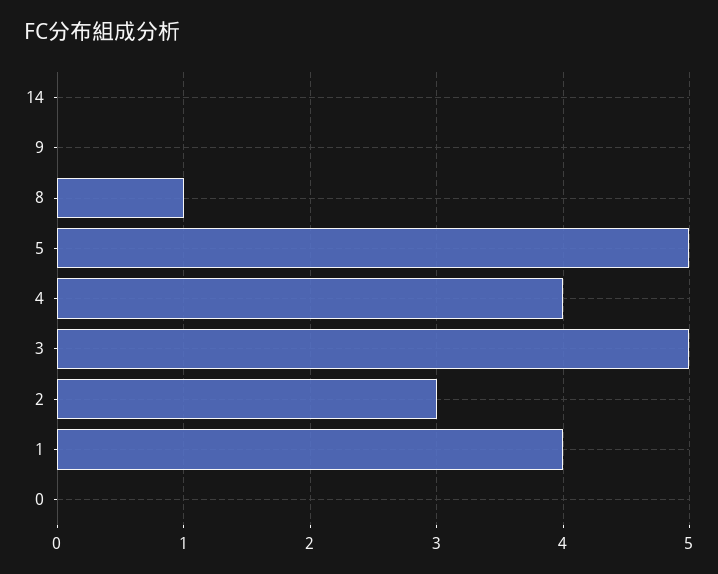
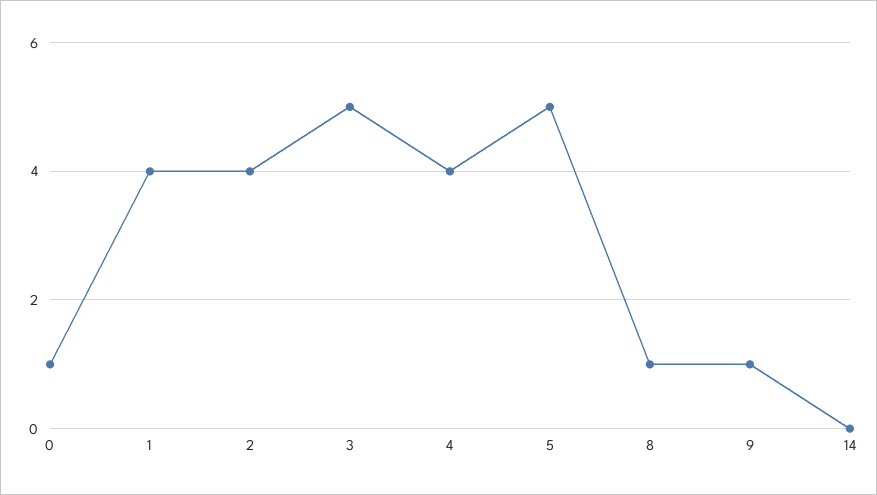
9: 0 -> 1
2: 3 -> 4
0: 0 -> 1

